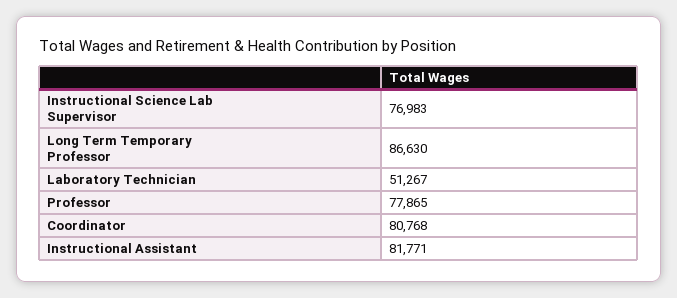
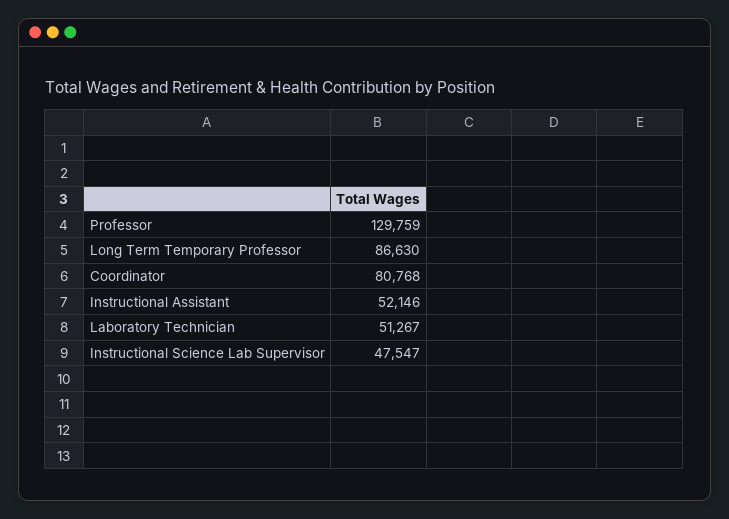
Instructional Science Lab Supervisor: 76983 -> 47547
Professor: 77865 -> 129759
Instructional Assistant: 81771 -> 52146

